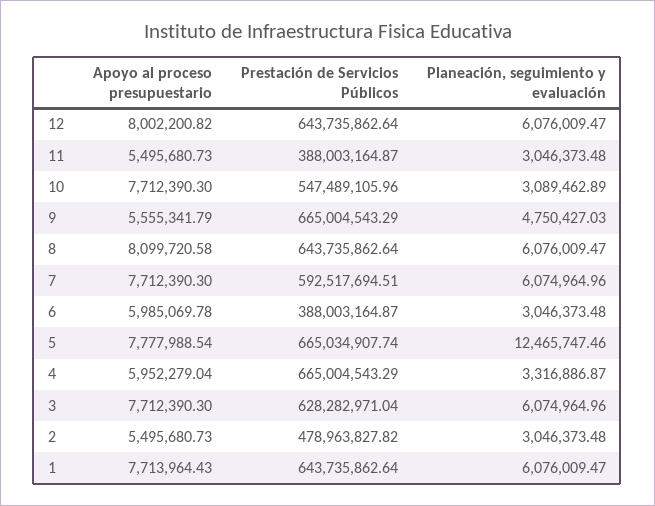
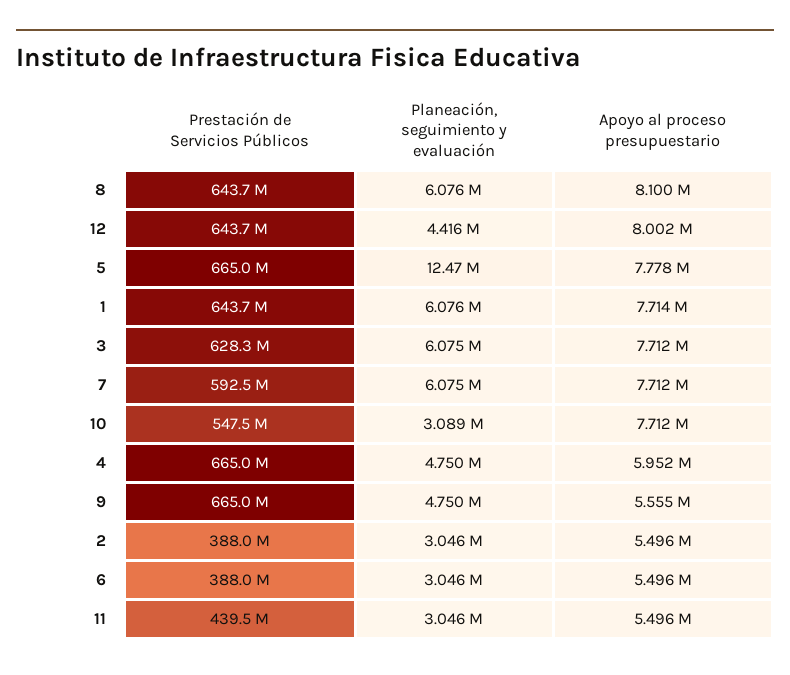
Planeación, seguimiento y evaluación, 12: 6076009.47 -> 4416000
Prestación de Servicios Públicos, 11: 388003164.87 -> 439500000
Apoyo al proceso presupuestario, 6: 5985069.78 -> 5496000
Planeación, seguimiento y evaluación, 4: 3316886.87 -> 4750000
Prestación de Servicios Públicos, 2: 478963827.82 -> 388000000

